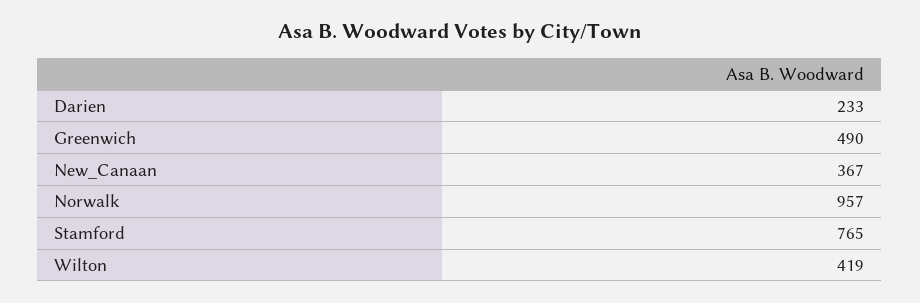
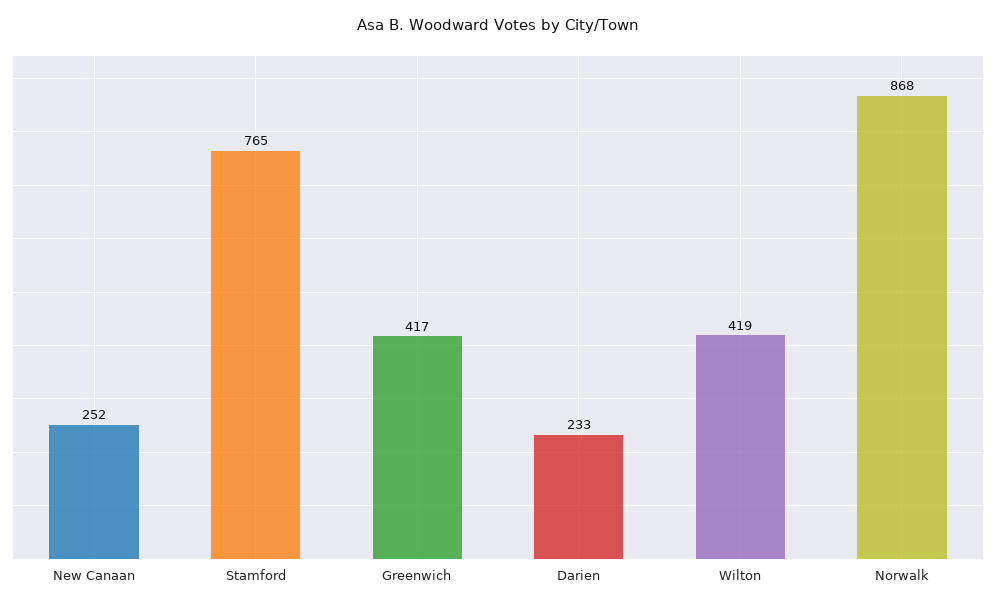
Greenwich: 490 -> 417
New_Canaan: 367 -> 252
Norwalk: 957 -> 868

